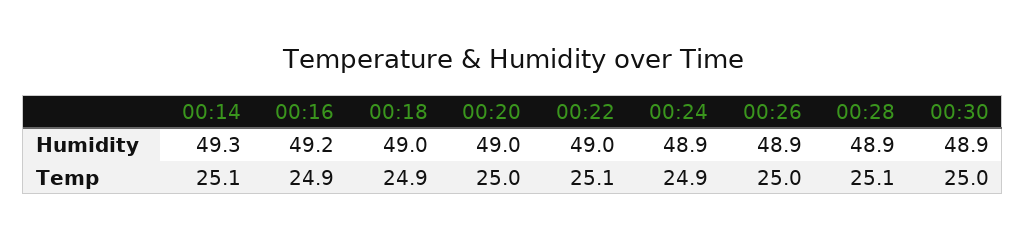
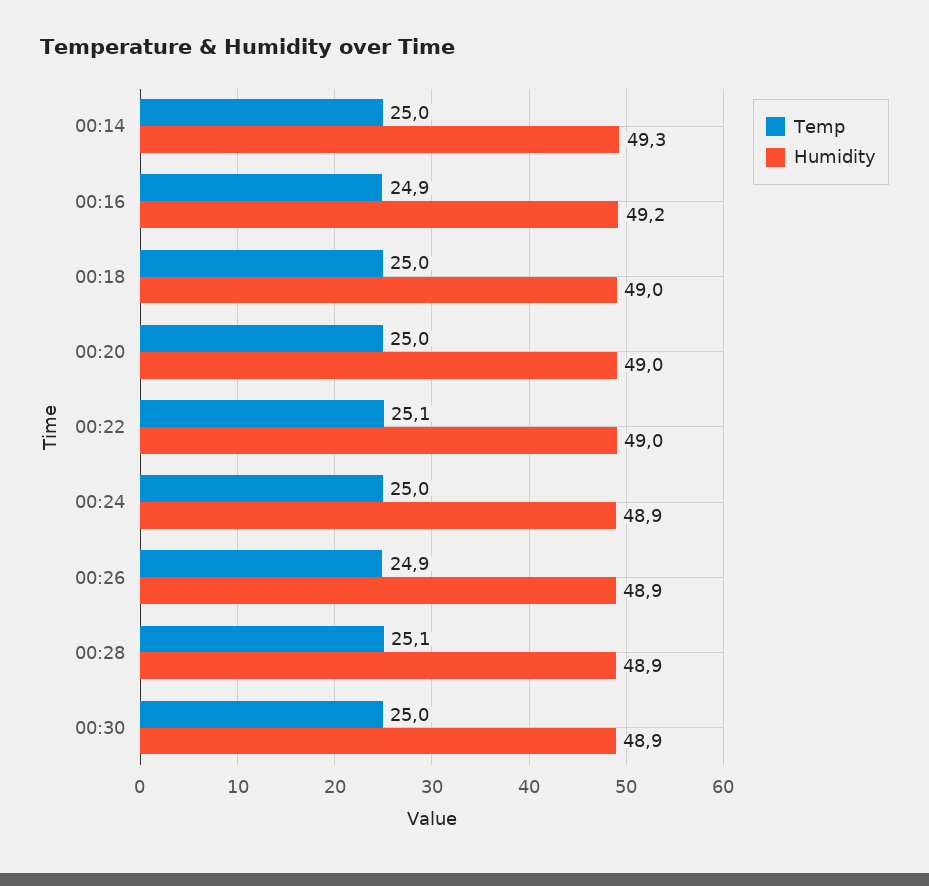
Temp, 00:14: 25.1 -> 25
Temp, 00:18: 24.9 -> 25
Temp, 00:24: 24.9 -> 25
Temp, 00:26: 25 -> 24.9

